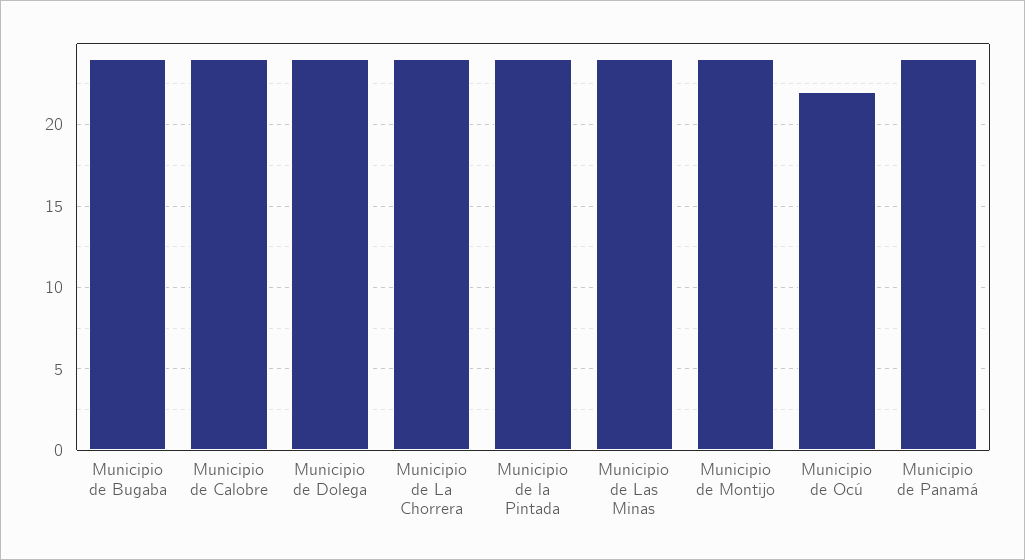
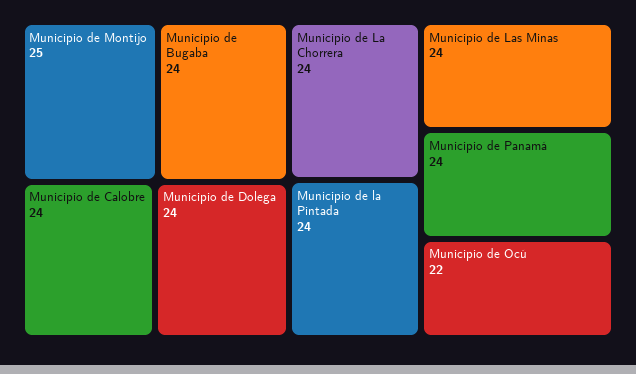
Municipio de Montijo: 24 -> 25

